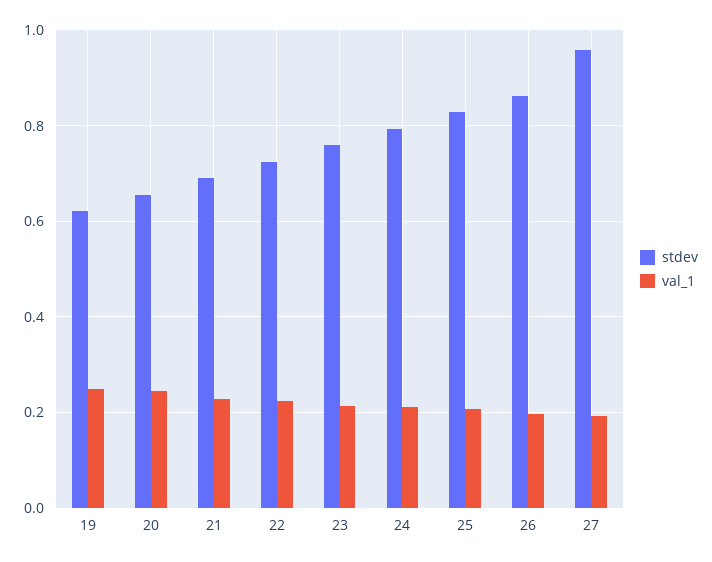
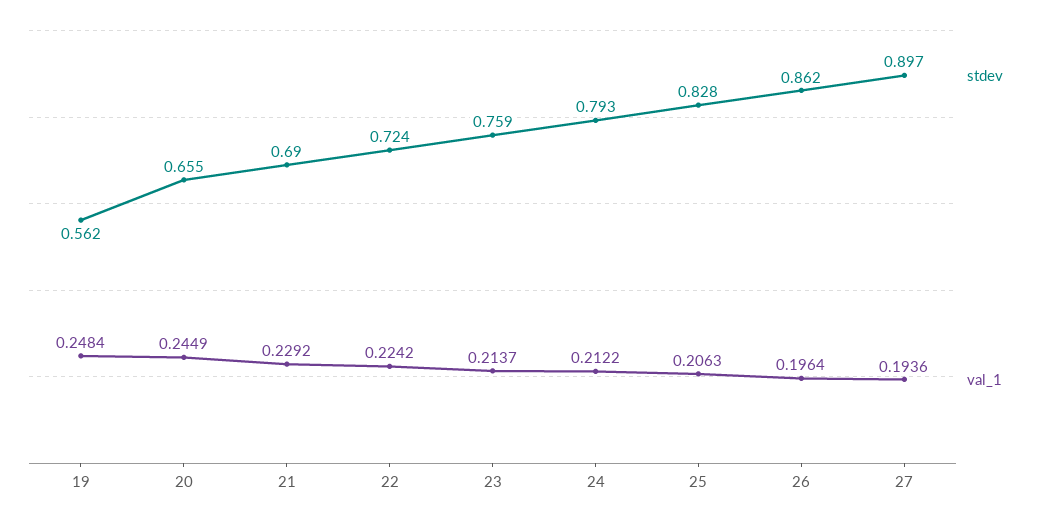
stdev, 19: 0.62 -> 0.562
stdev, 27: 0.96 -> 0.897

